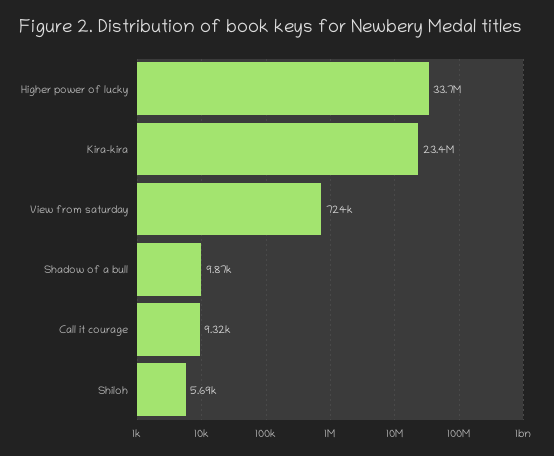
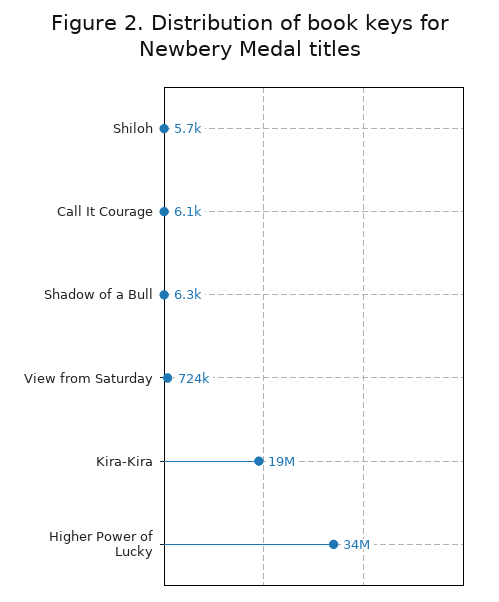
Kira-kira: 23400000 -> 19000000
Shadow of a bull: 9870 -> 6300
Call it courage: 9320 -> 6100

